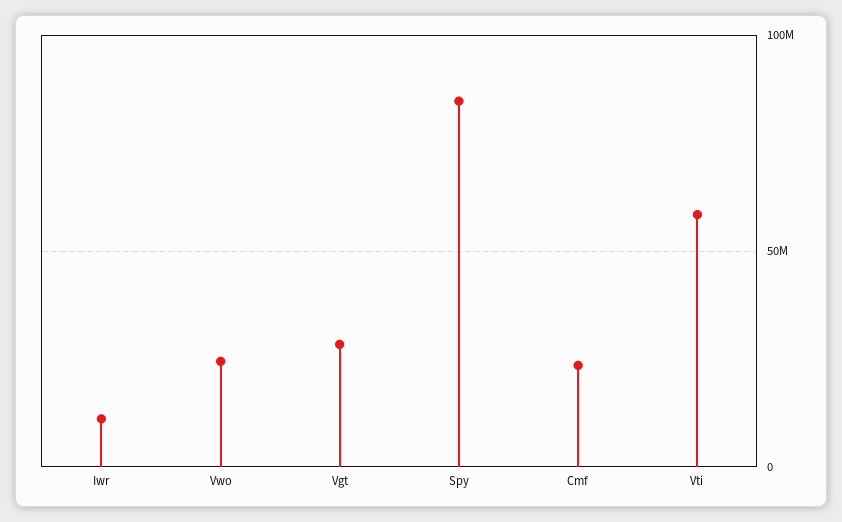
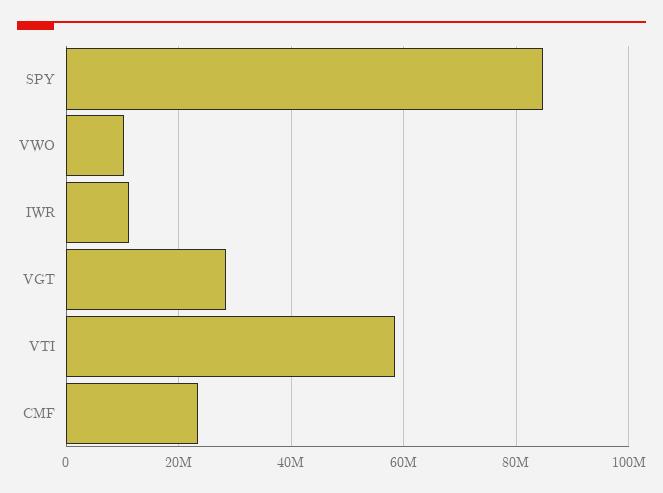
Vwo: 25000000 -> 10000000

